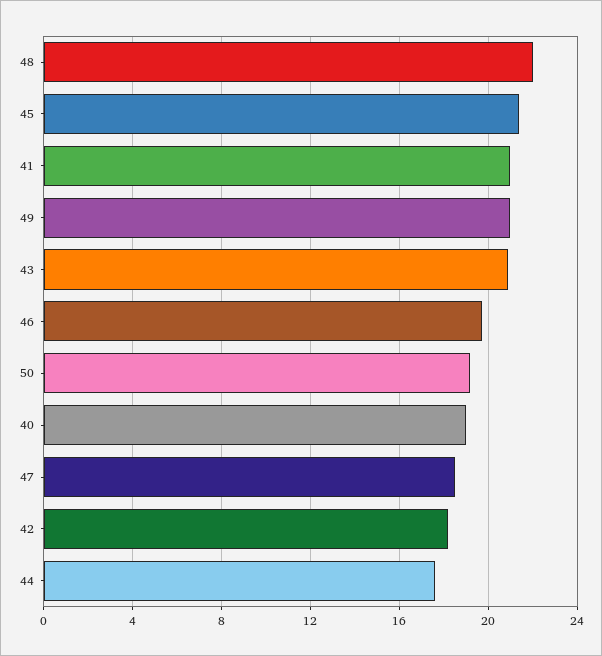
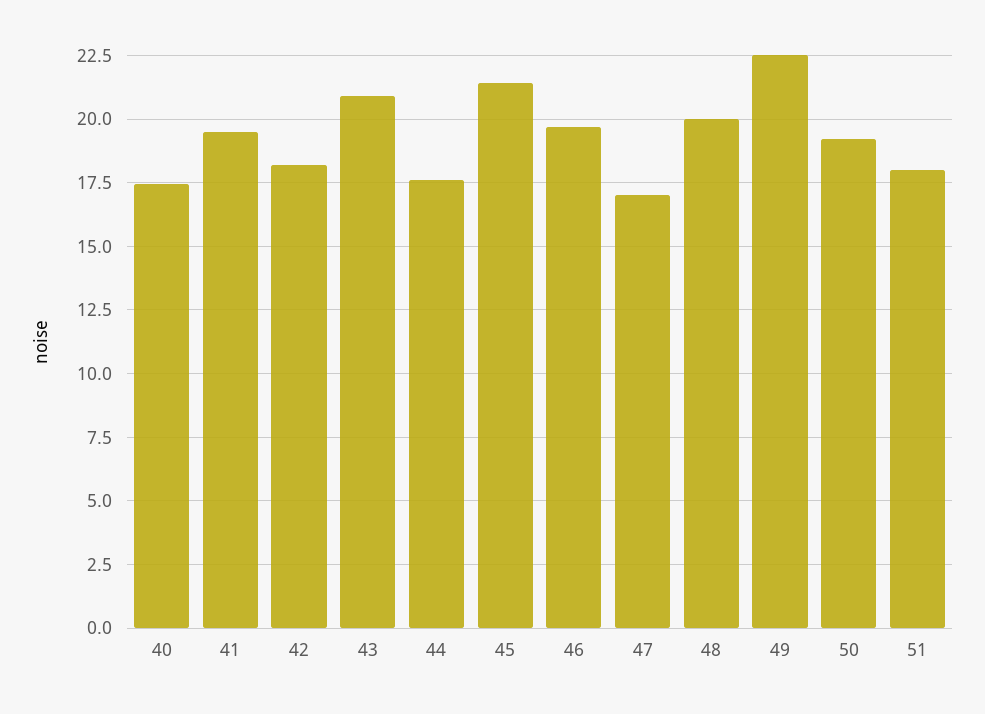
48: 22 -> 20
41: 21 -> 19.5
49: 21 -> 22.5
40: 19 -> 17.5
47: 18.5 -> 17
51: none -> 18

